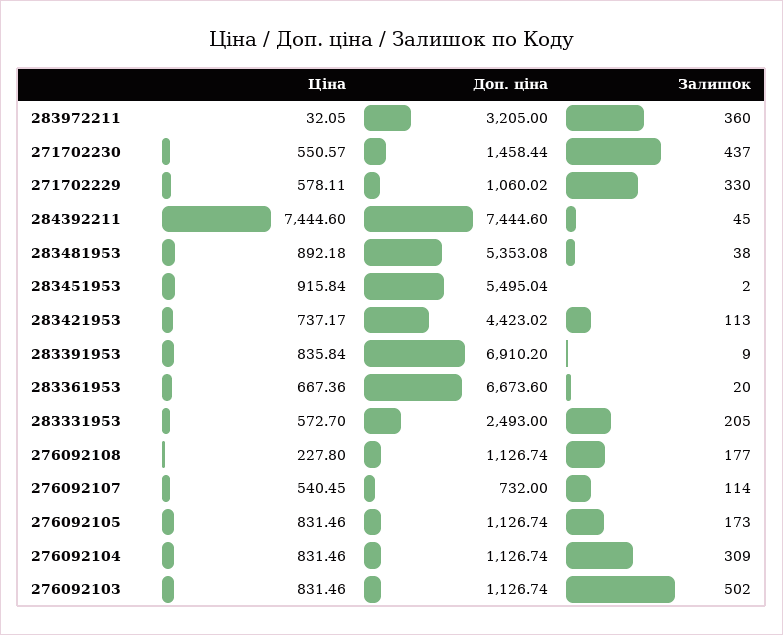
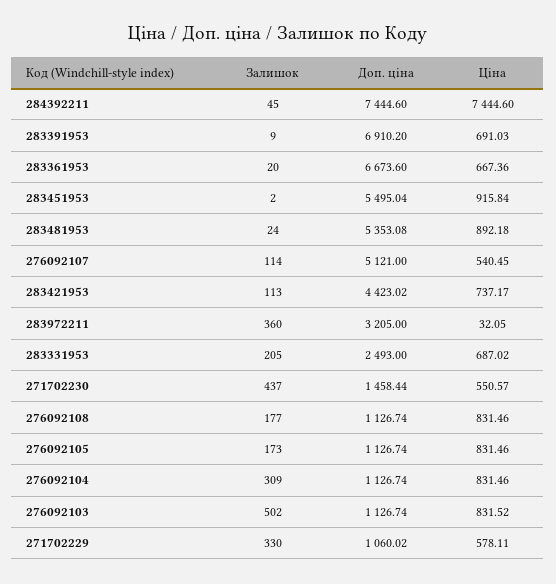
Залишок, 283481953: 38 -> 24
Ціна, 283391953: 835.84 -> 691.03
Ціна, 283331953: 572.7 -> 687.02
Ціна, 276092108: 227.8 -> 831.46
Доп. ціна, 276092107: 732 -> 5121
Ціна, 276092103: 831.46 -> 831.52

